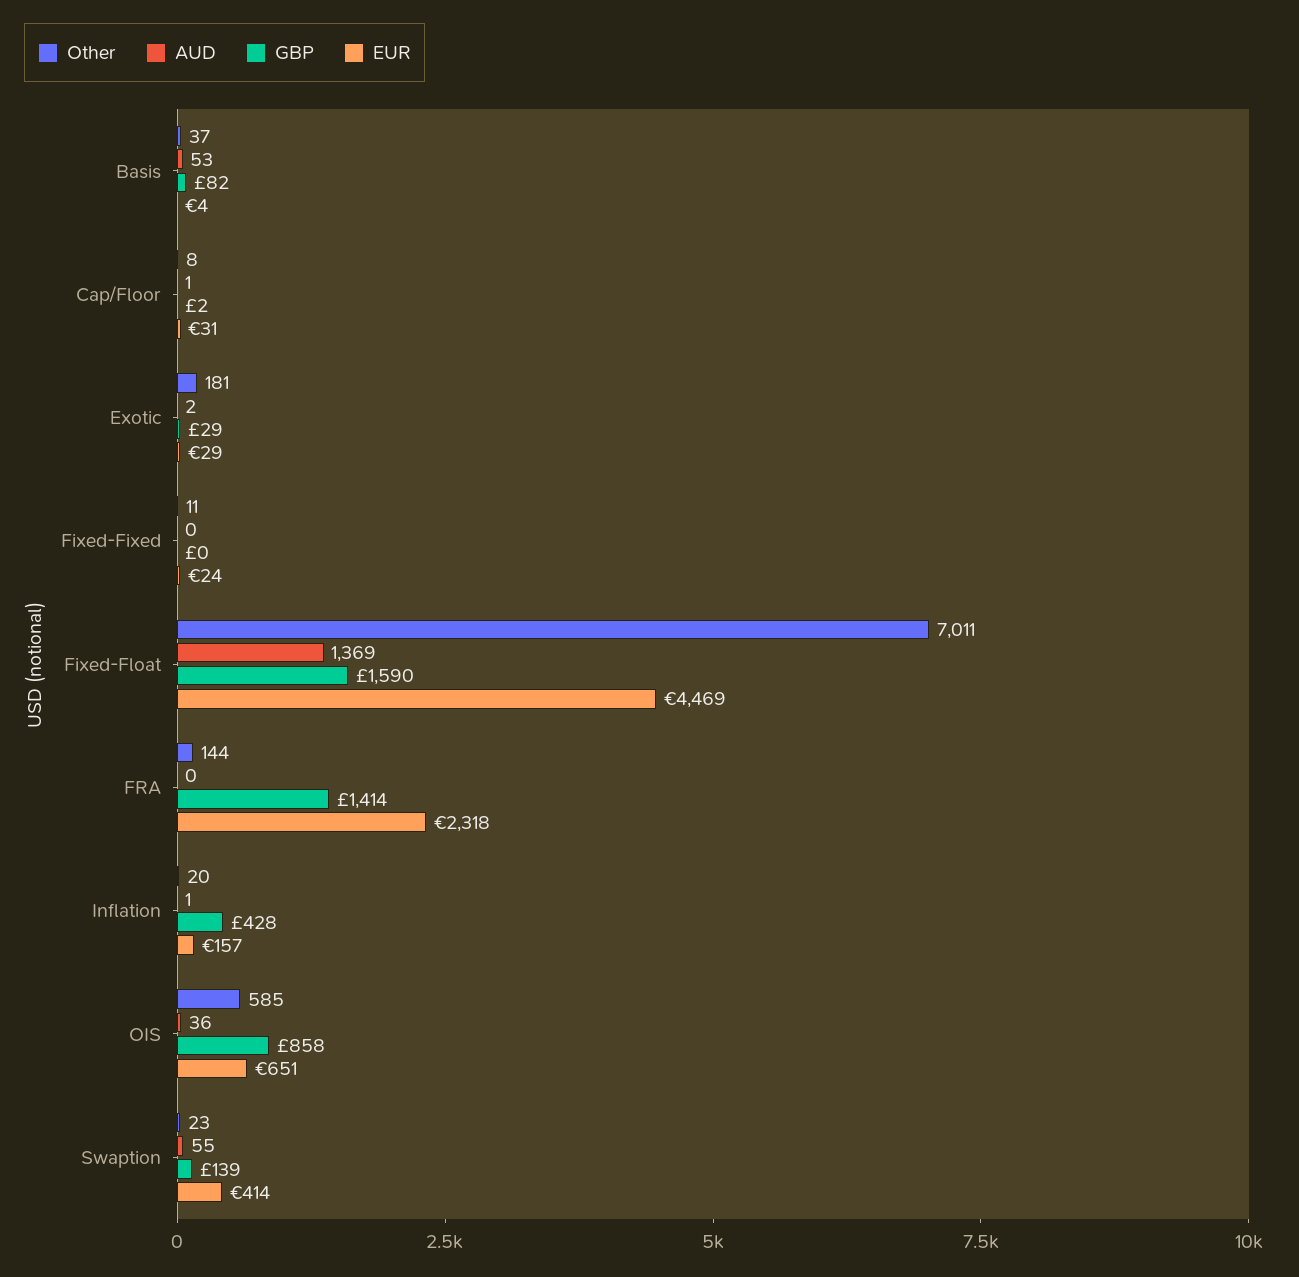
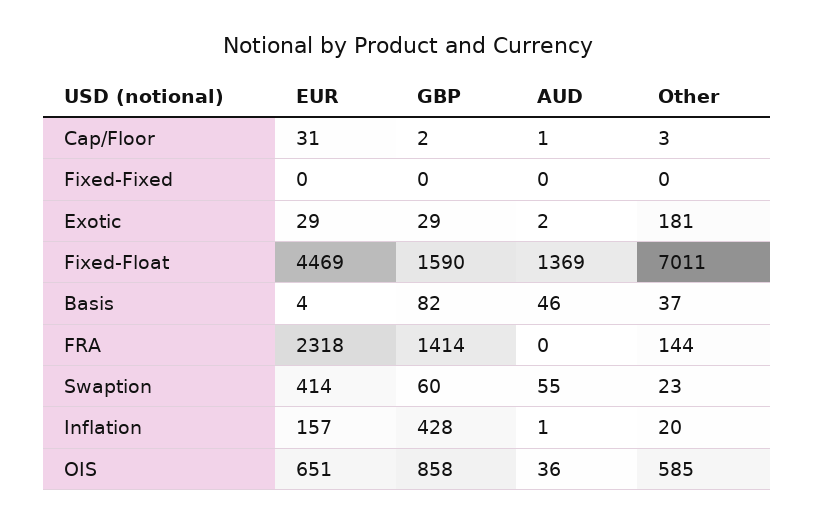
AUD, Basis: 53 -> 46
Other, Cap/Floor: 8 -> 3
Other, Fixed-Fixed: 11 -> 0
EUR, Fixed-Fixed: 24 -> 0
GBP, Swaption: 139 -> 60

